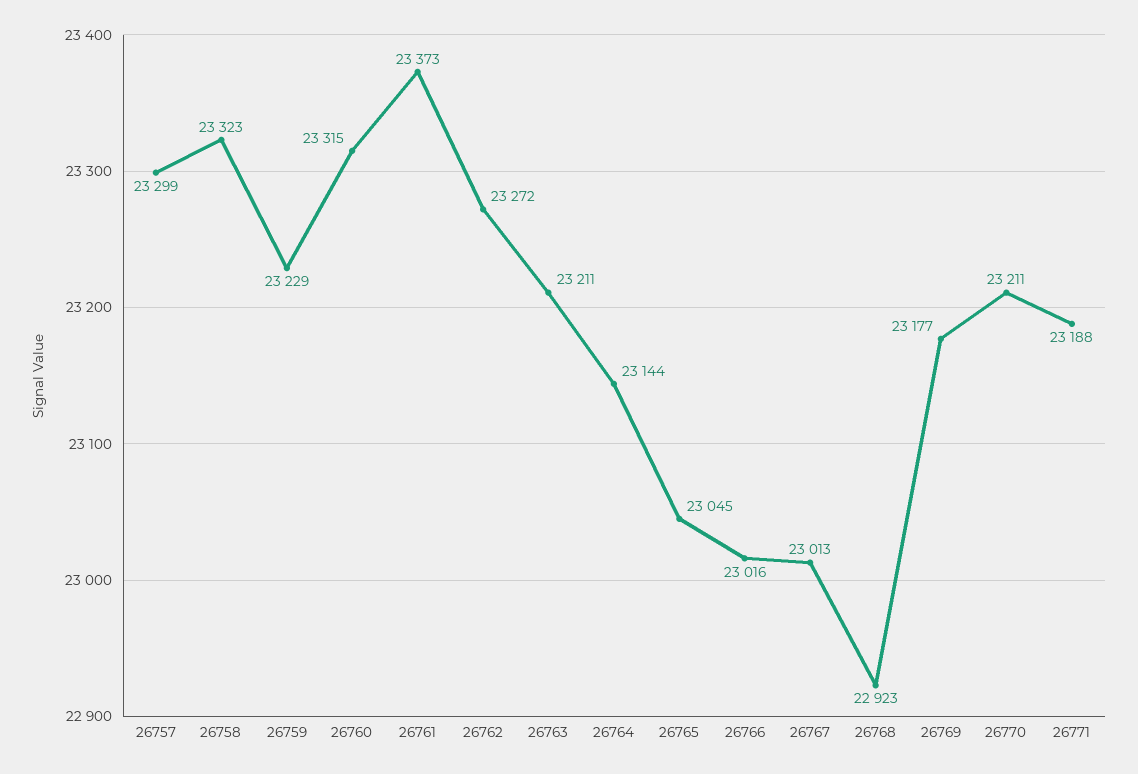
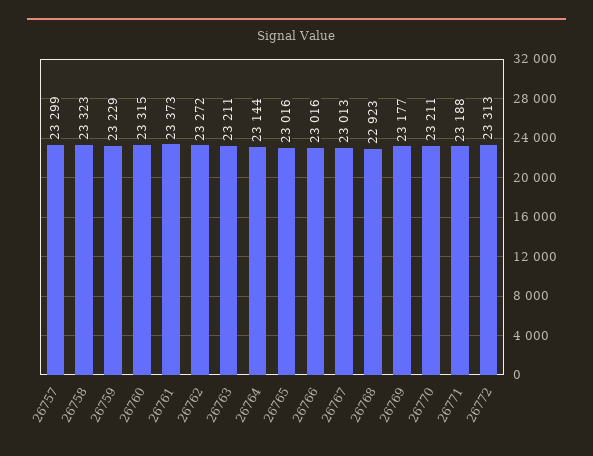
26765: 23045 -> 23016
26772: none -> 23313

